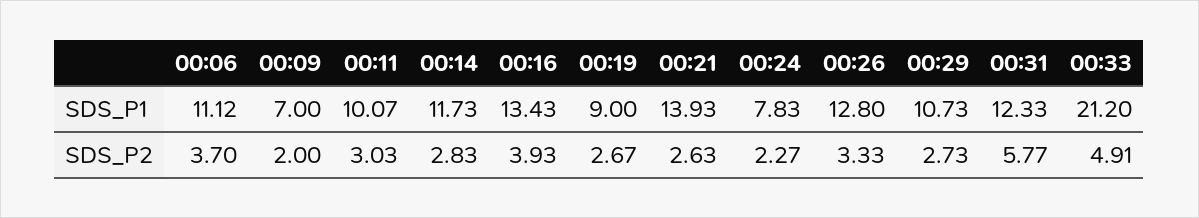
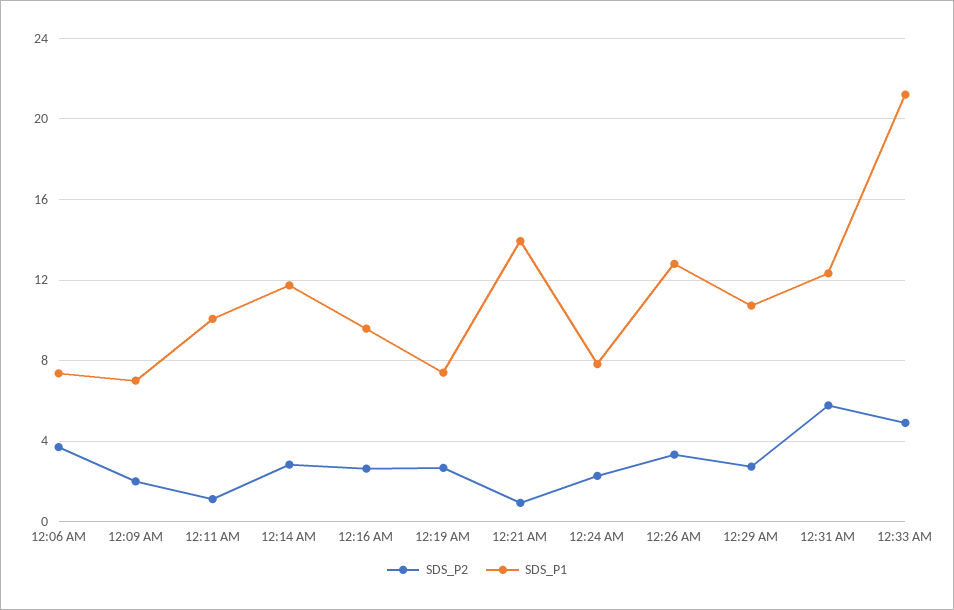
SDS_P1, 00:06: 11.12 -> 7.5
SDS_P1, 00:16: 13.43 -> 9.5
SDS_P1, 00:19: 9 -> 7.5
SDS_P2, 00:11: 3.03 -> 1
SDS_P2, 00:16: 3.93 -> 2.5
SDS_P2, 00:21: 2.63 -> 1

